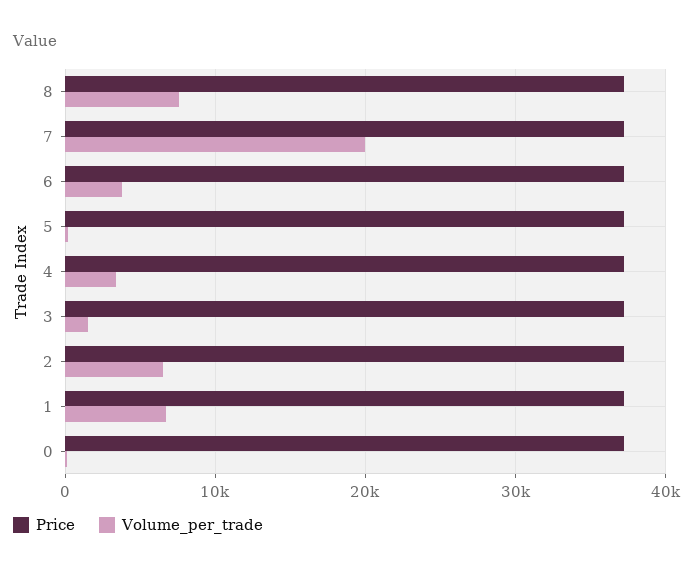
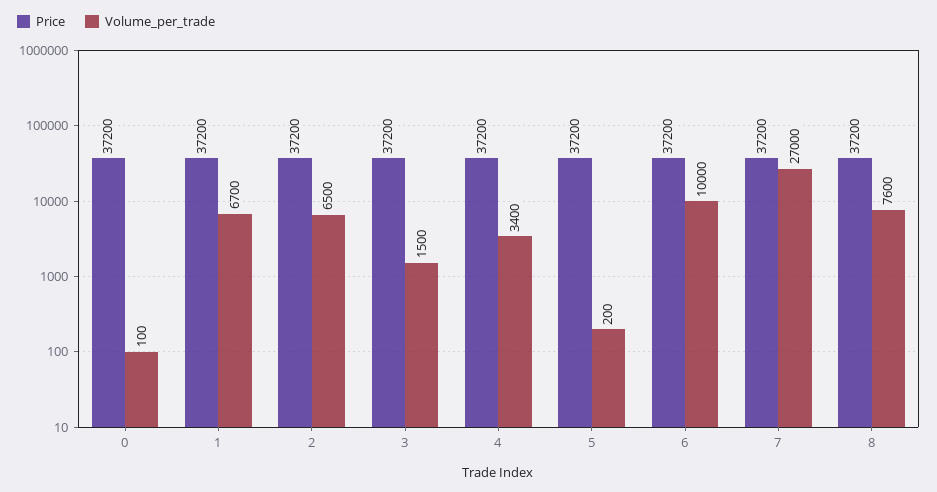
Volume_per_trade, 7: 20000 -> 27000
Volume_per_trade, 6: 4000 -> 10000

